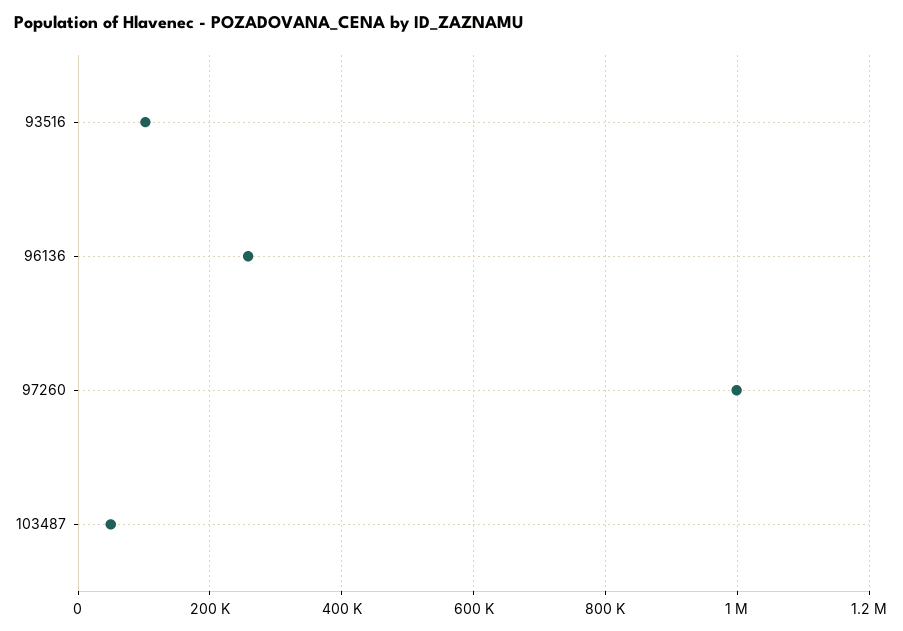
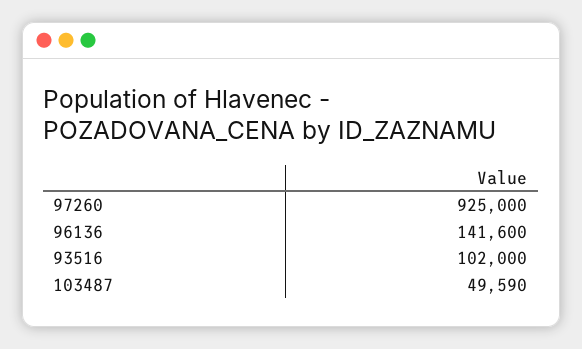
96136: 260000 -> 141600
97260: 1000000 -> 925000

